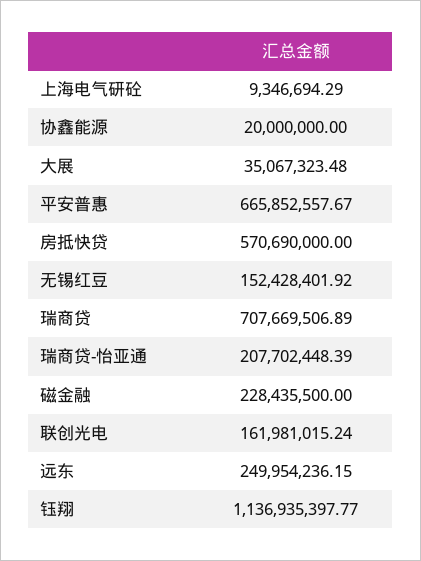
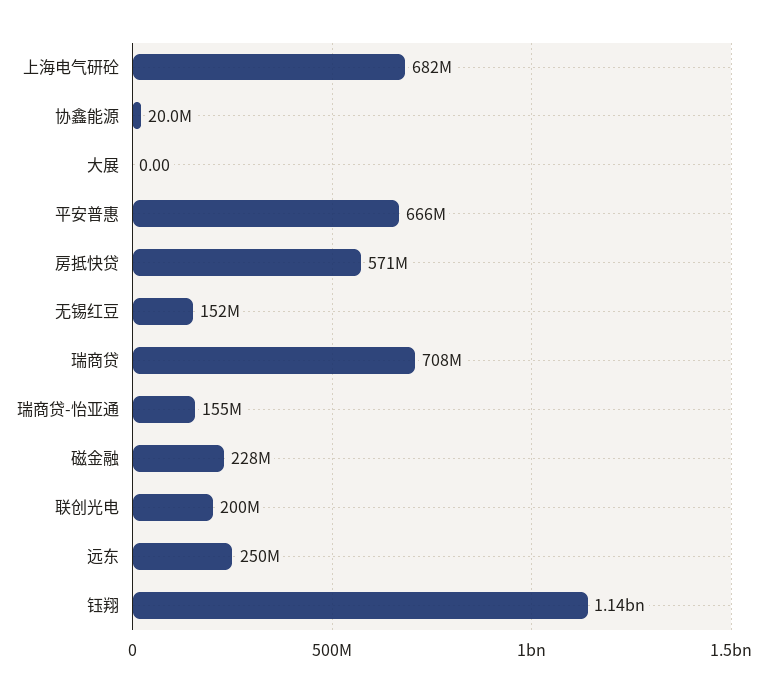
上海电气研砼: 9346694.29 -> 682000000
大展: 35067323.48 -> 0
瑞商贷-怡亚通: 207702448.39 -> 155000000
联创光电: 161981015.24 -> 200000000

